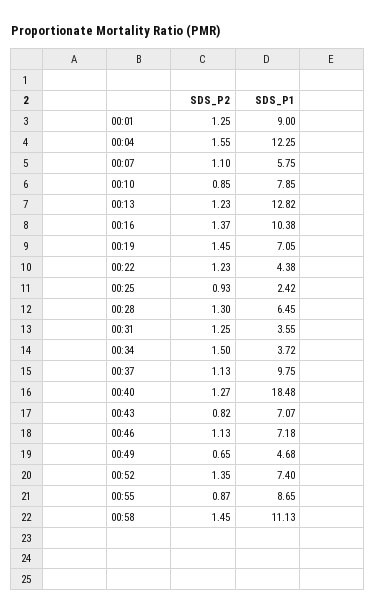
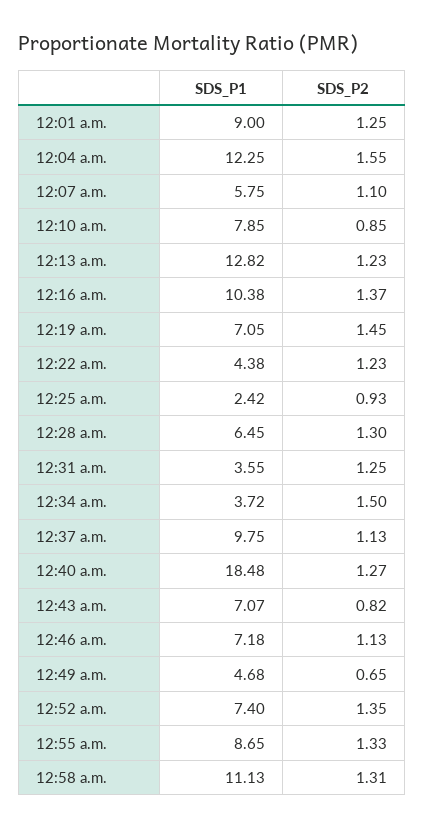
SDS_P2, 00:55: 0.87 -> 1.33
SDS_P2, 00:58: 1.45 -> 1.31

